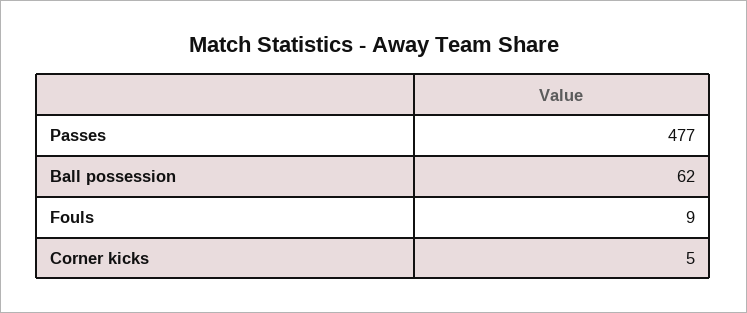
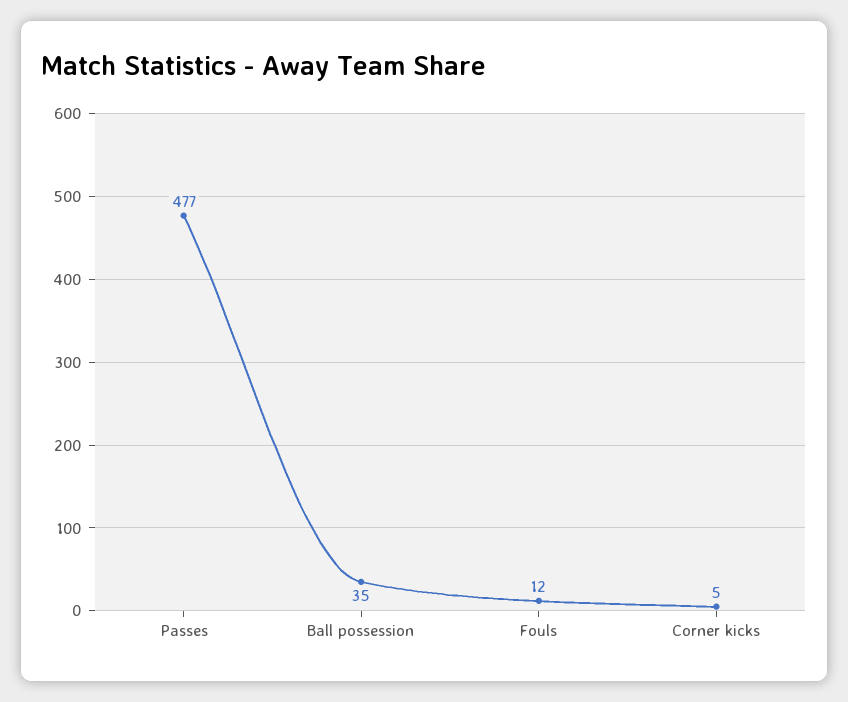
Ball possession: 62 -> 35
Fouls: 9 -> 12

